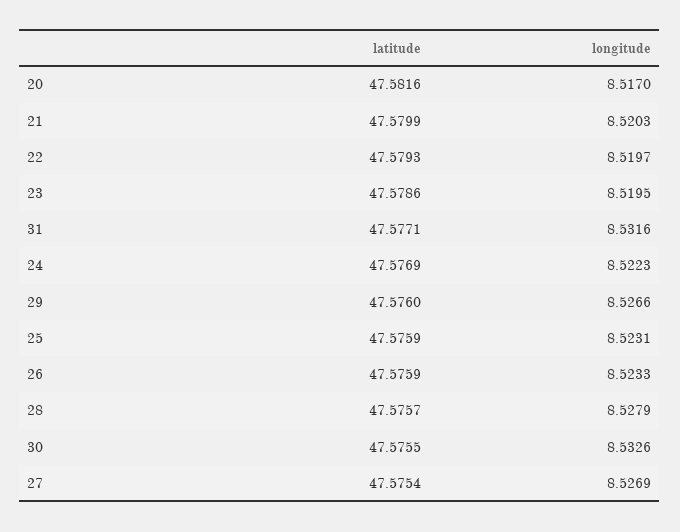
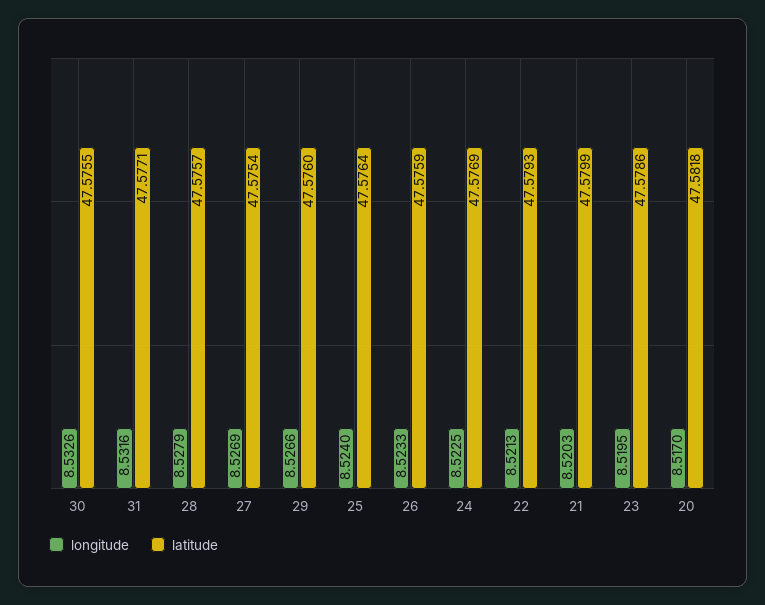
latitude, 20: 47.5816 -> 47.5818
longitude, 22: 8.5197 -> 8.5213
longitude, 24: 8.5223 -> 8.5225
latitude, 25: 47.5759 -> 47.5764
longitude, 25: 8.5231 -> 8.524

